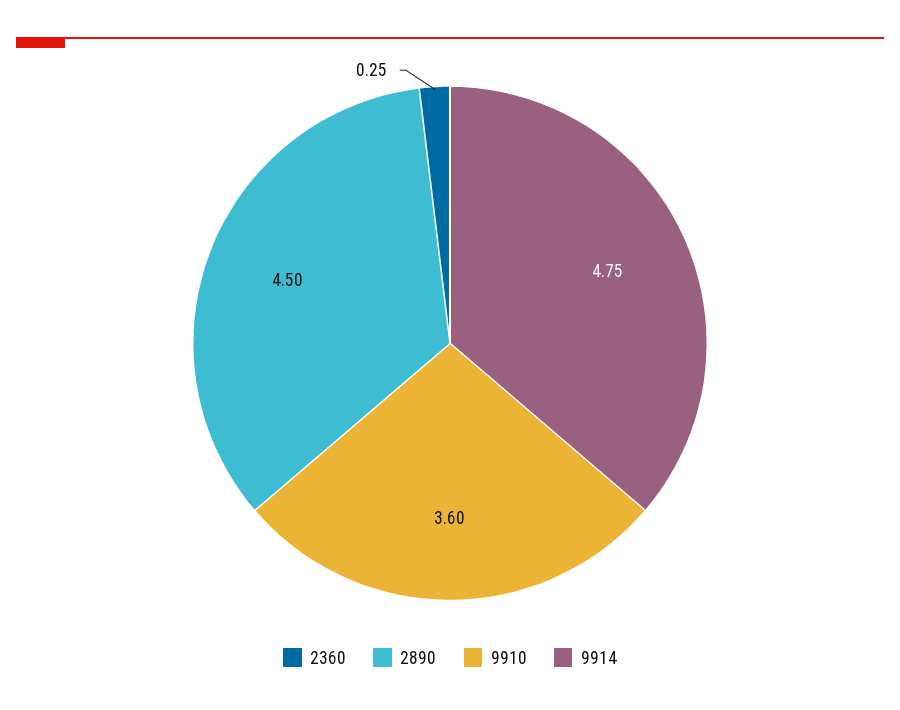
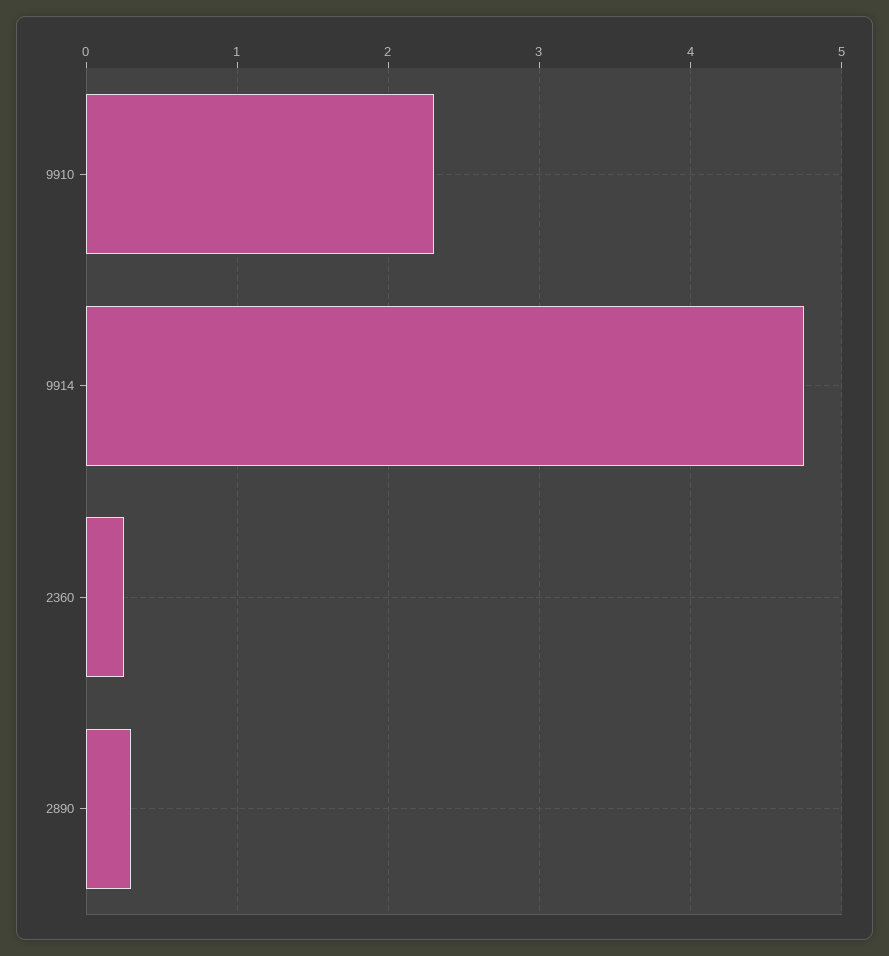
2890: 4.5 -> 0.3
9910: 3.6 -> 2.3

